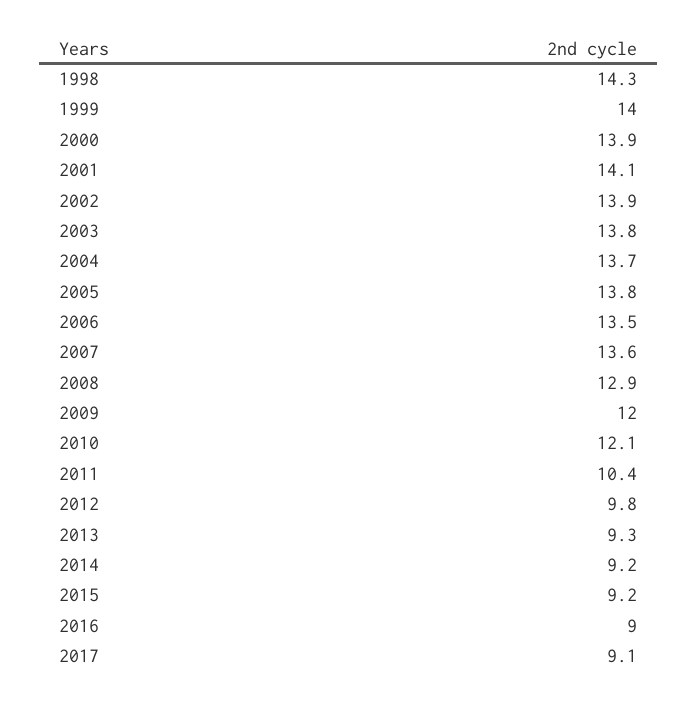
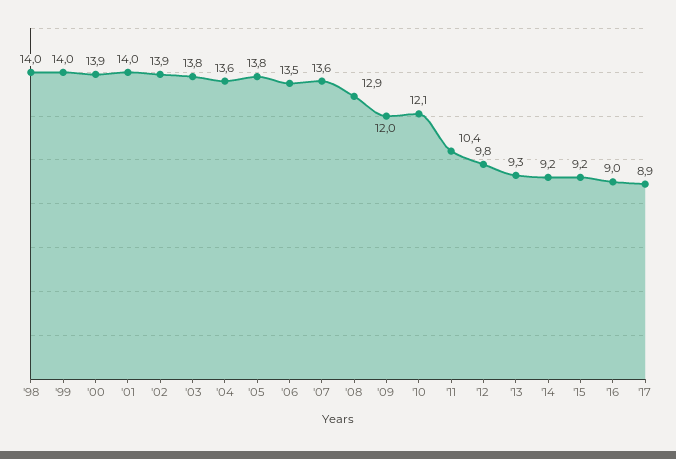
1998: 14.3 -> 14
2001: 14.1 -> 14
2004: 13.7 -> 13.6
2017: 9.1 -> 8.9

